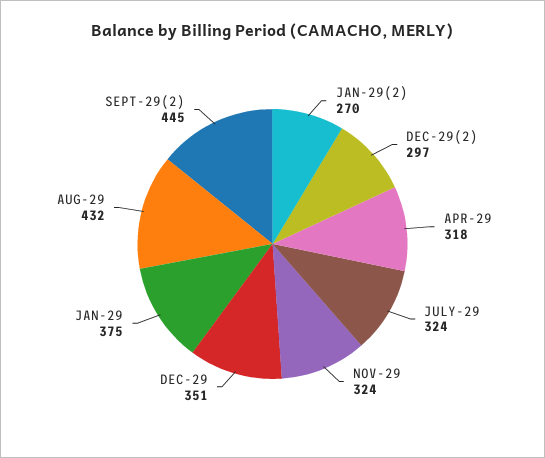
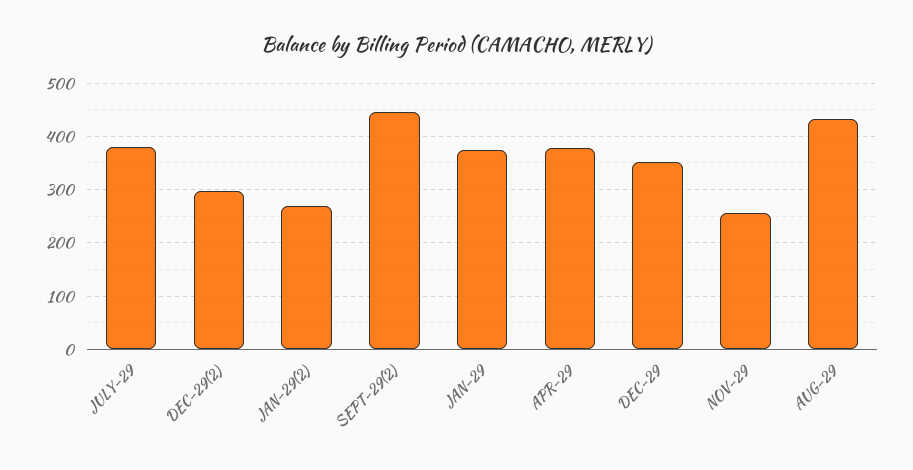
APR-29: 318 -> 380
JULY-29: 324 -> 380
NOV-29: 324 -> 260

